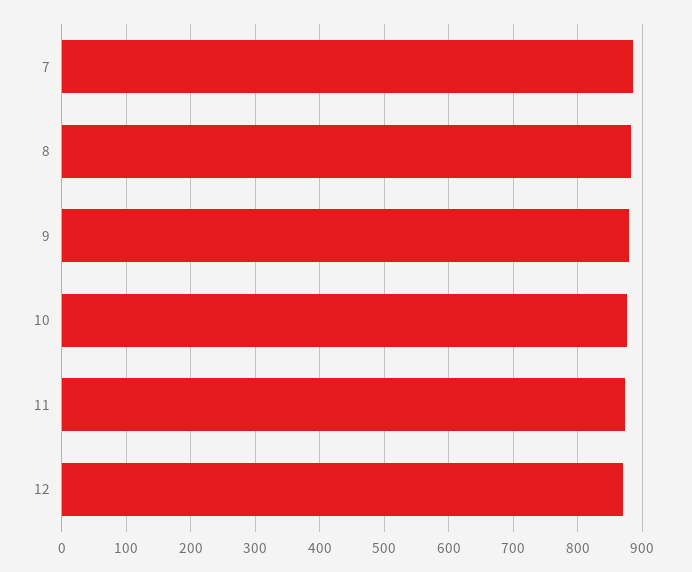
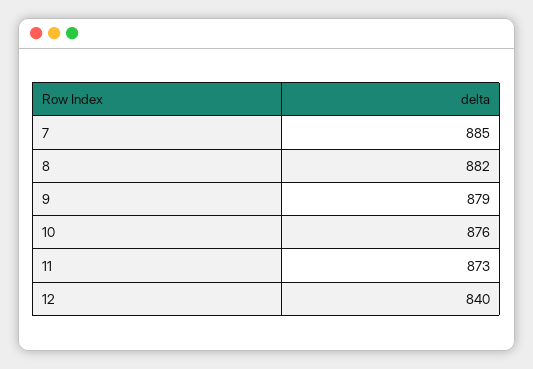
12: 870 -> 840

